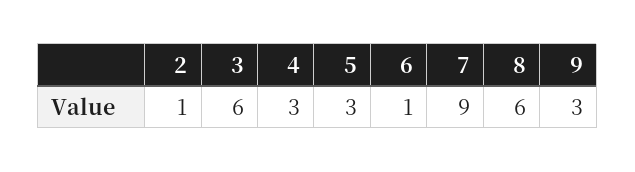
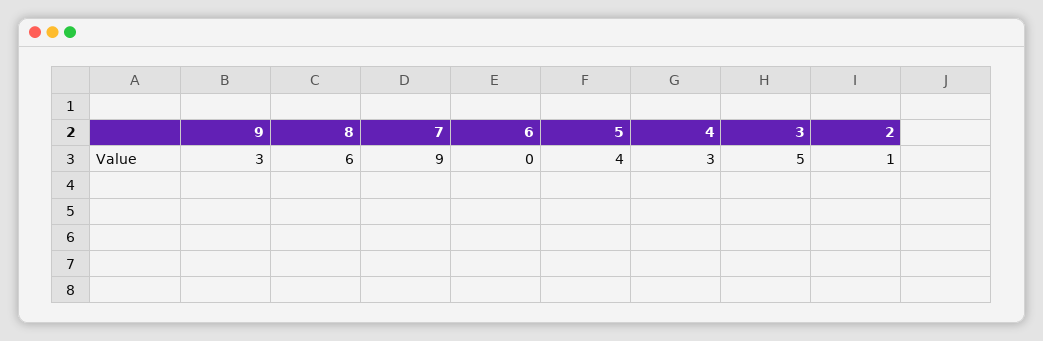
3: 6 -> 5
5: 3 -> 4
6: 1 -> 0

